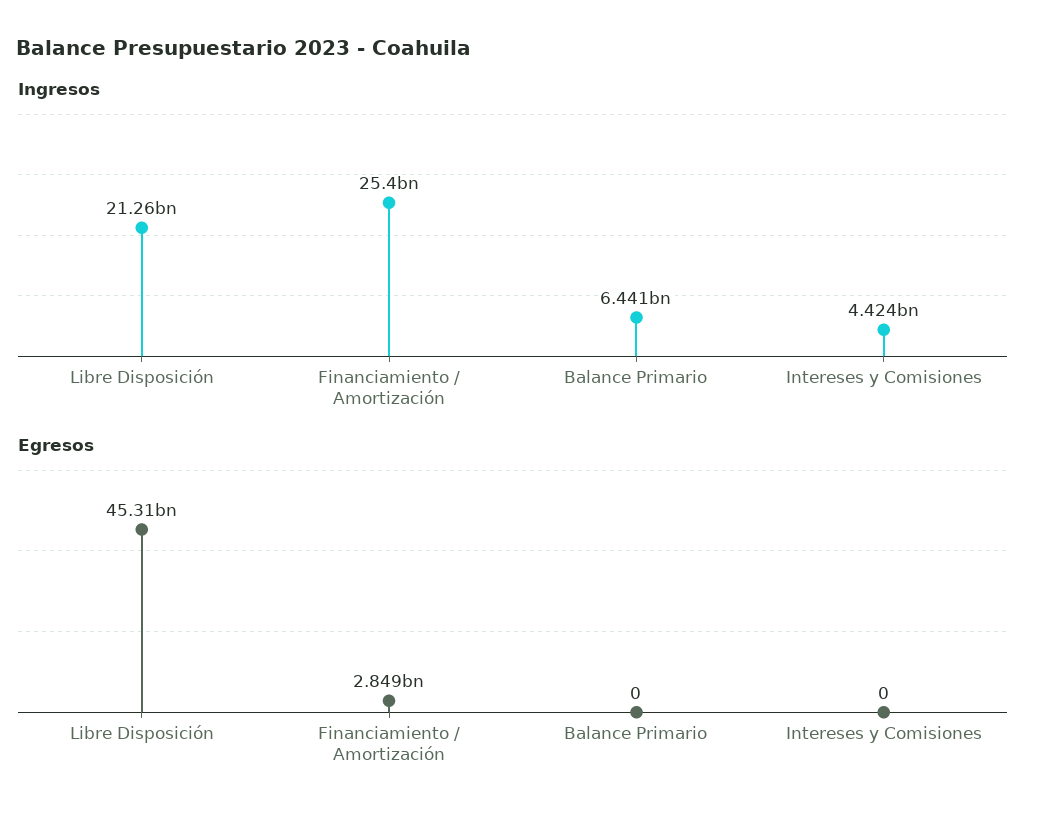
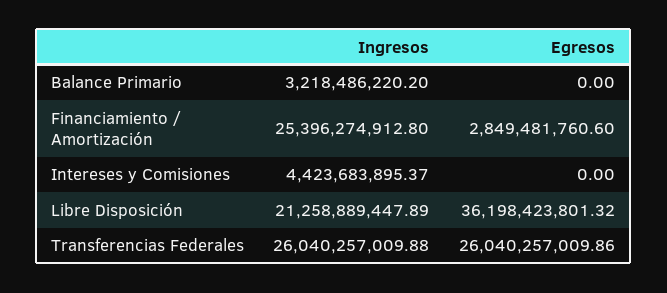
Ingresos, Balance Primario: 6441000000 -> 3218486220.2
Egresos, Libre Disposición: 45310000000 -> 36198423801.32
Ingresos, Transferencias Federales: none -> 26040257009.88
Egresos, Transferencias Federales: none -> 26040257009.86

